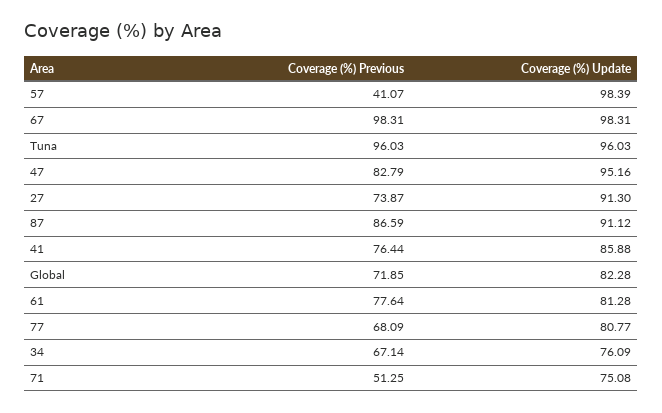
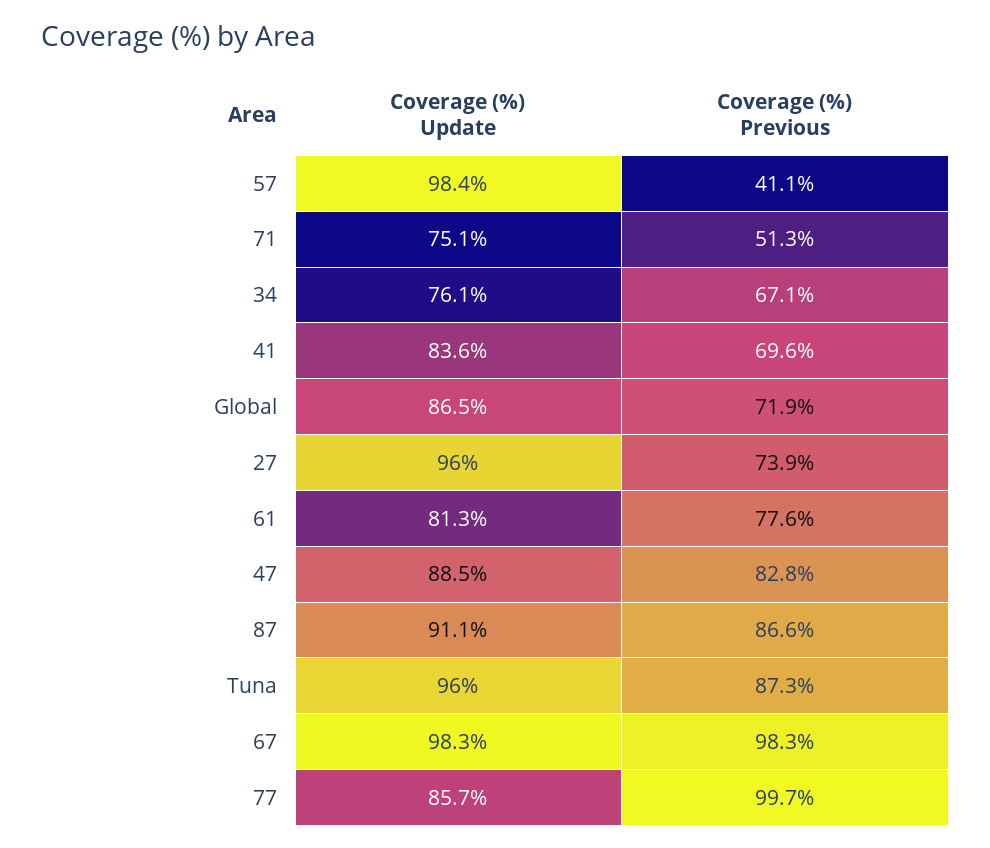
Coverage (%) Previous, Tuna: 96.03 -> 87.3
Coverage (%) Update, 47: 95.16 -> 88.5
Coverage (%) Update, 27: 91.3 -> 96
Coverage (%) Previous, 41: 76.44 -> 69.6
Coverage (%) Update, 41: 85.88 -> 83.6
Coverage (%) Update, Global: 82.28 -> 86.5
Coverage (%) Previous, 77: 68.09 -> 99.7
Coverage (%) Update, 77: 80.77 -> 85.7

